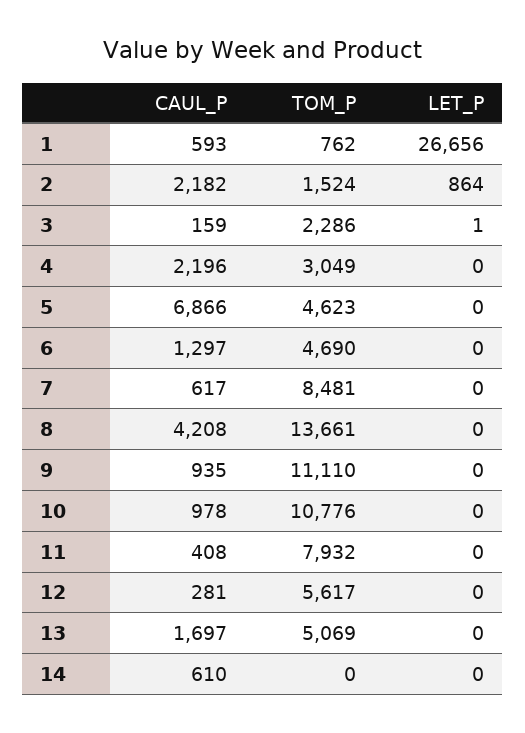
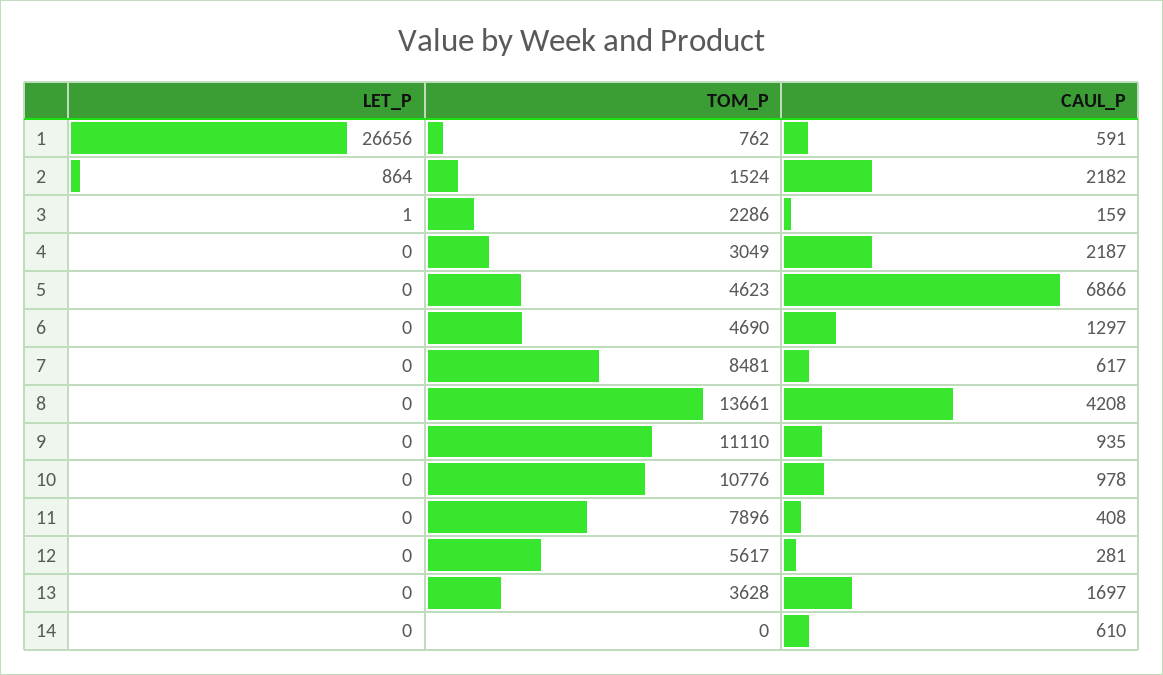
CAUL_P, 1: 593 -> 591
CAUL_P, 4: 2196 -> 2187
TOM_P, 11: 7932 -> 7896
TOM_P, 13: 5069 -> 3628

